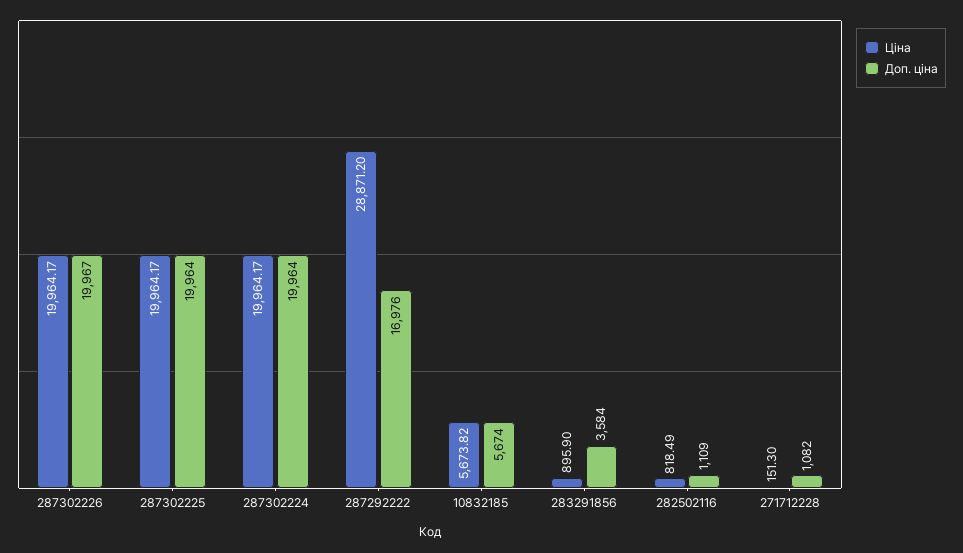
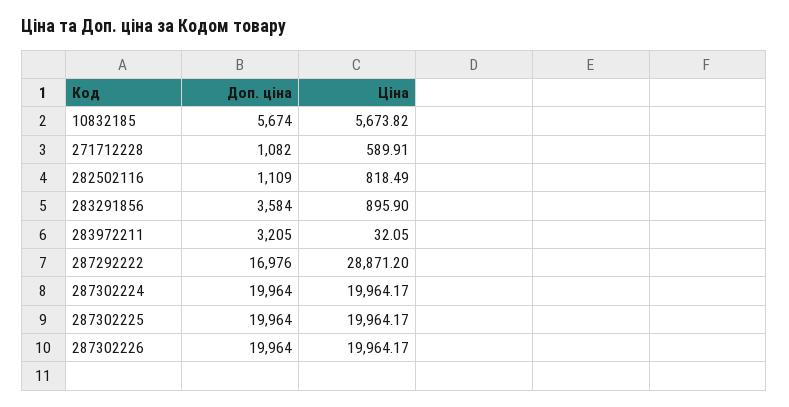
Доп. ціна, 287302226: 19967 -> 19964
Ціна, 271712228: 151.3 -> 589.91
Доп. ціна, 283972211: none -> 3205
Ціна, 283972211: none -> 32.05

